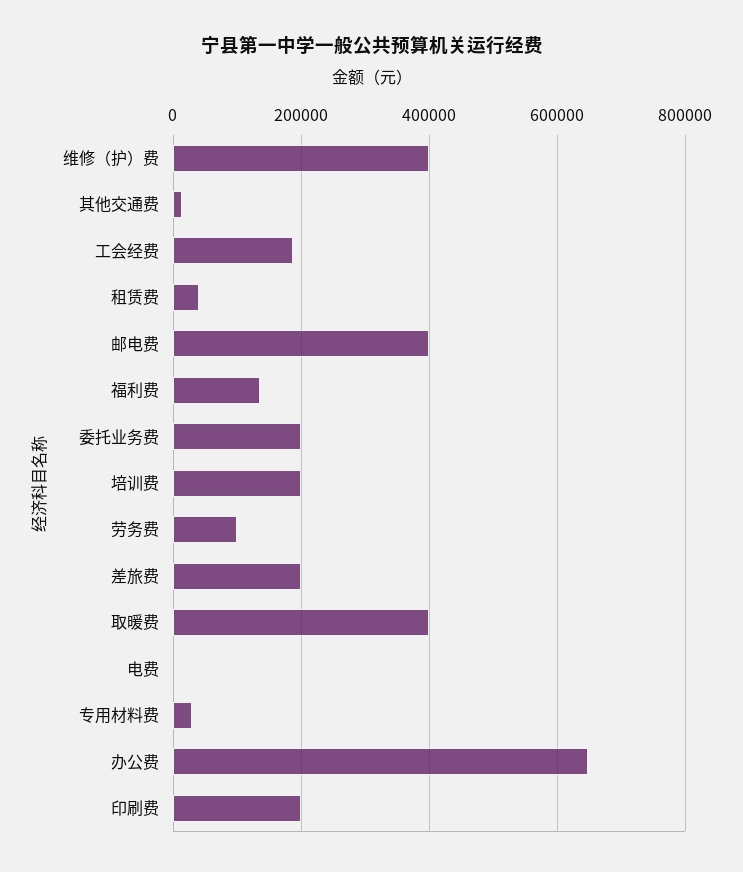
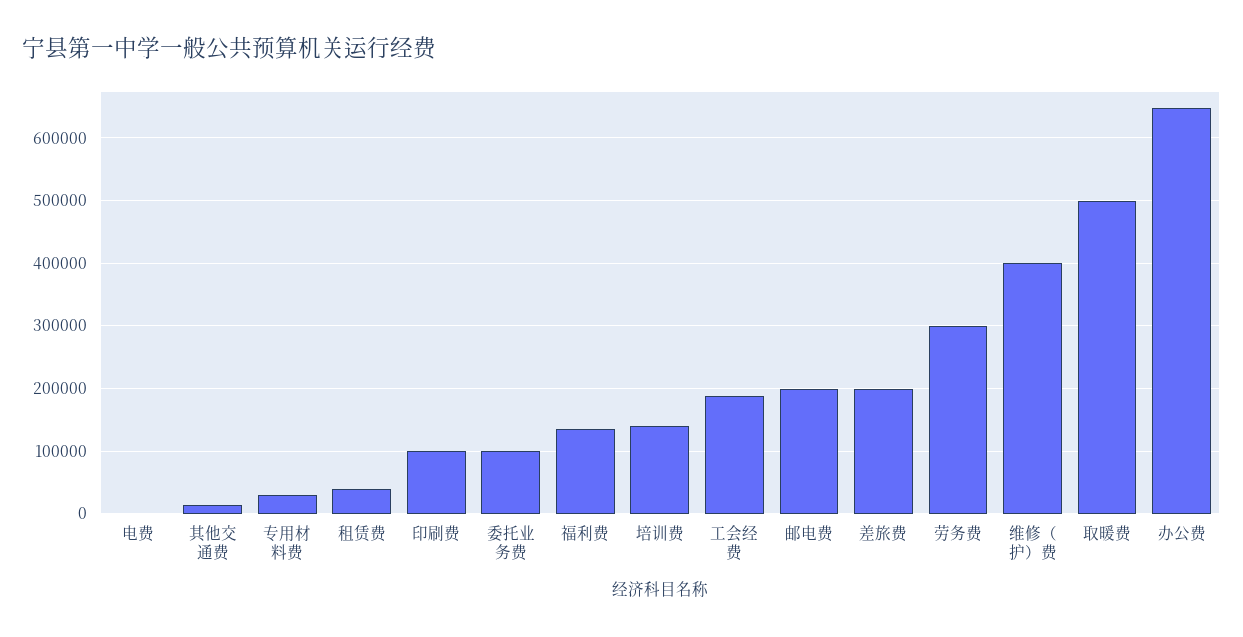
邮电费: 400000 -> 200000
委托业务费: 200000 -> 100000
培训费: 200000 -> 140000
劳务费: 100000 -> 300000
取暖费: 400000 -> 500000
印刷费: 200000 -> 100000

